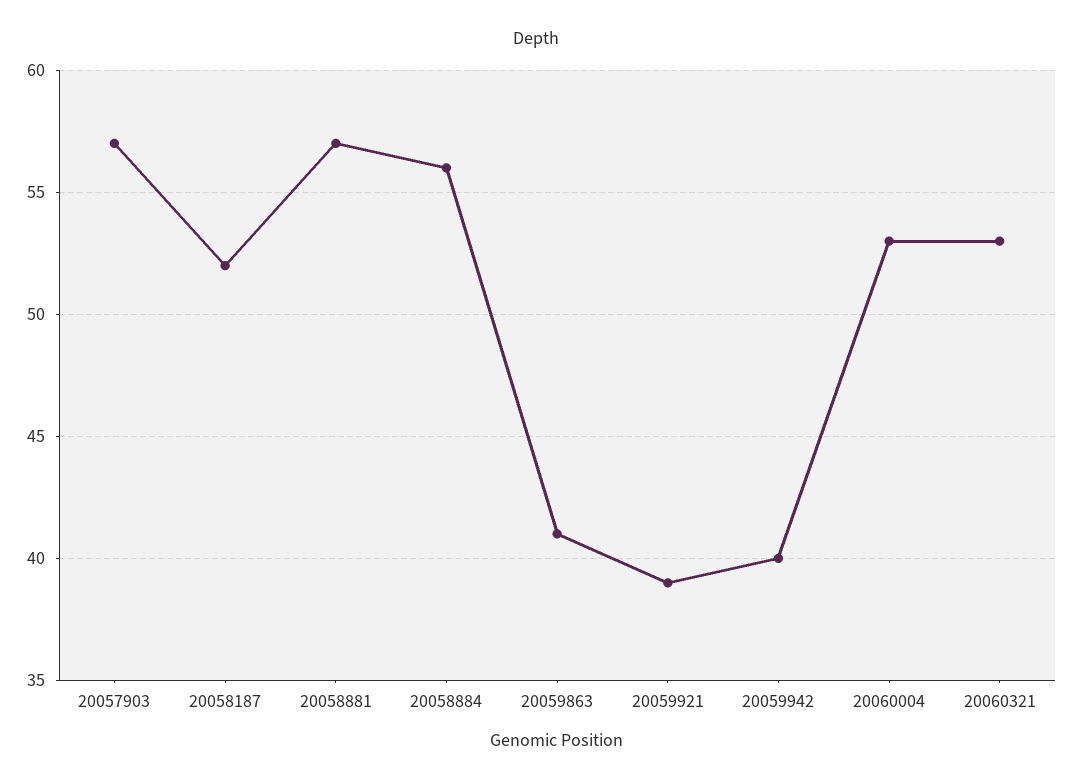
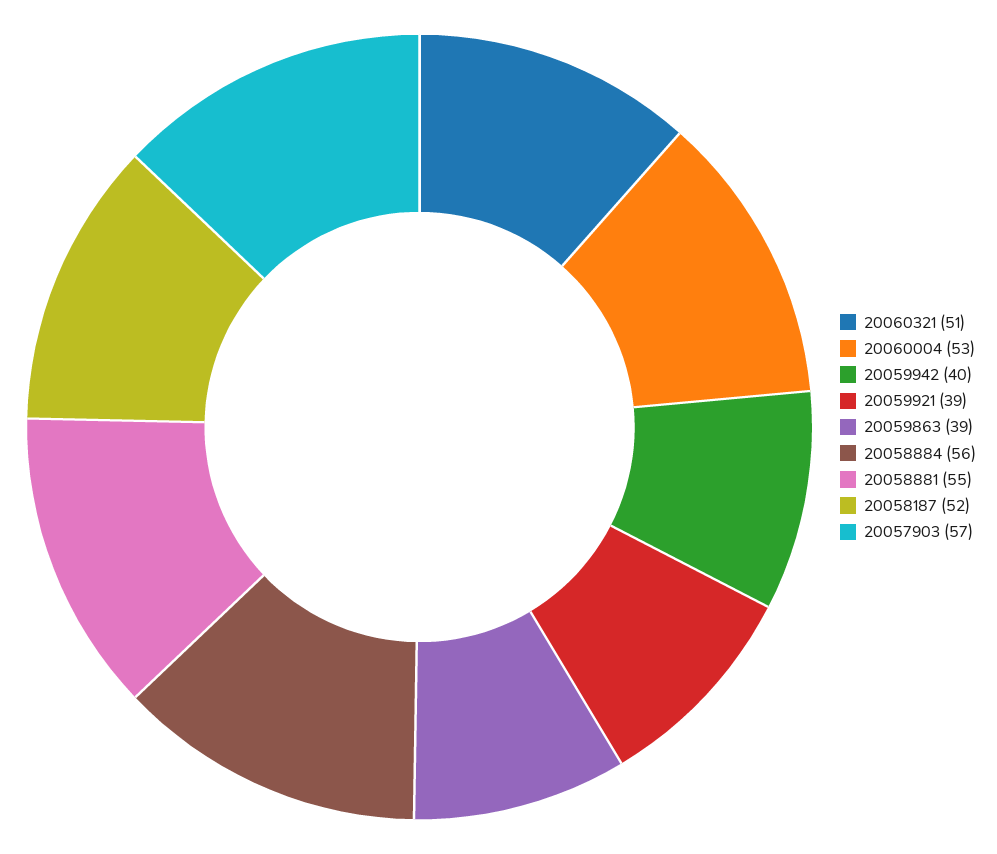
20058881: 57 -> 55
20059863: 41 -> 39
20060321: 53 -> 51

